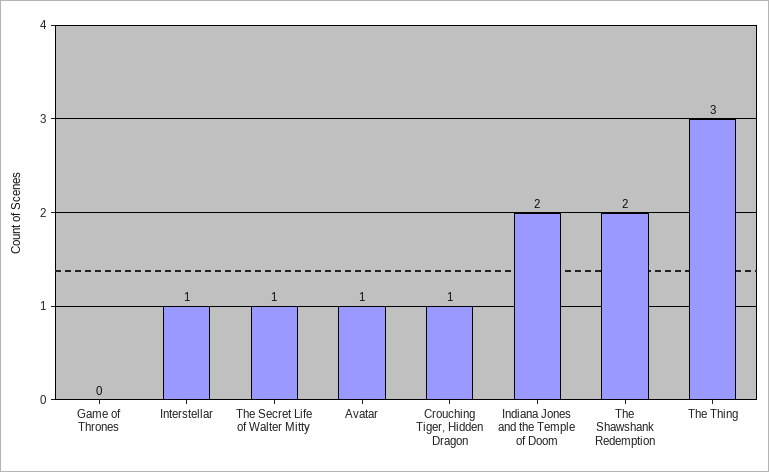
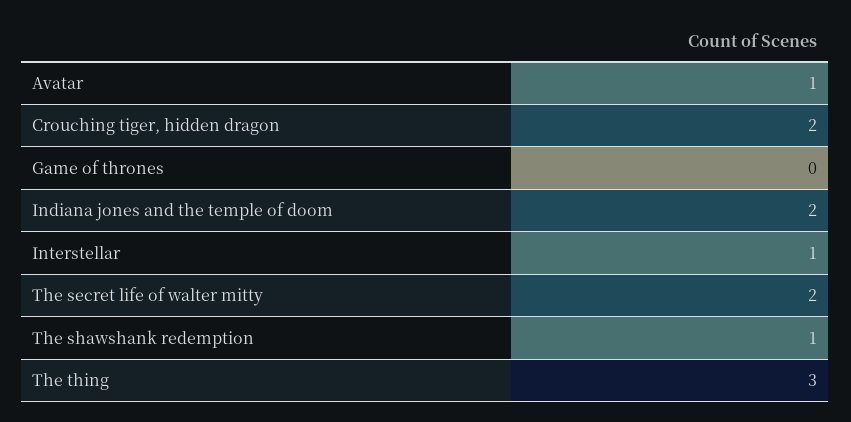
The Secret Life of Walter Mitty: 1 -> 2
Crouching Tiger, Hidden Dragon: 1 -> 2
The Shawshank Redemption: 2 -> 1

